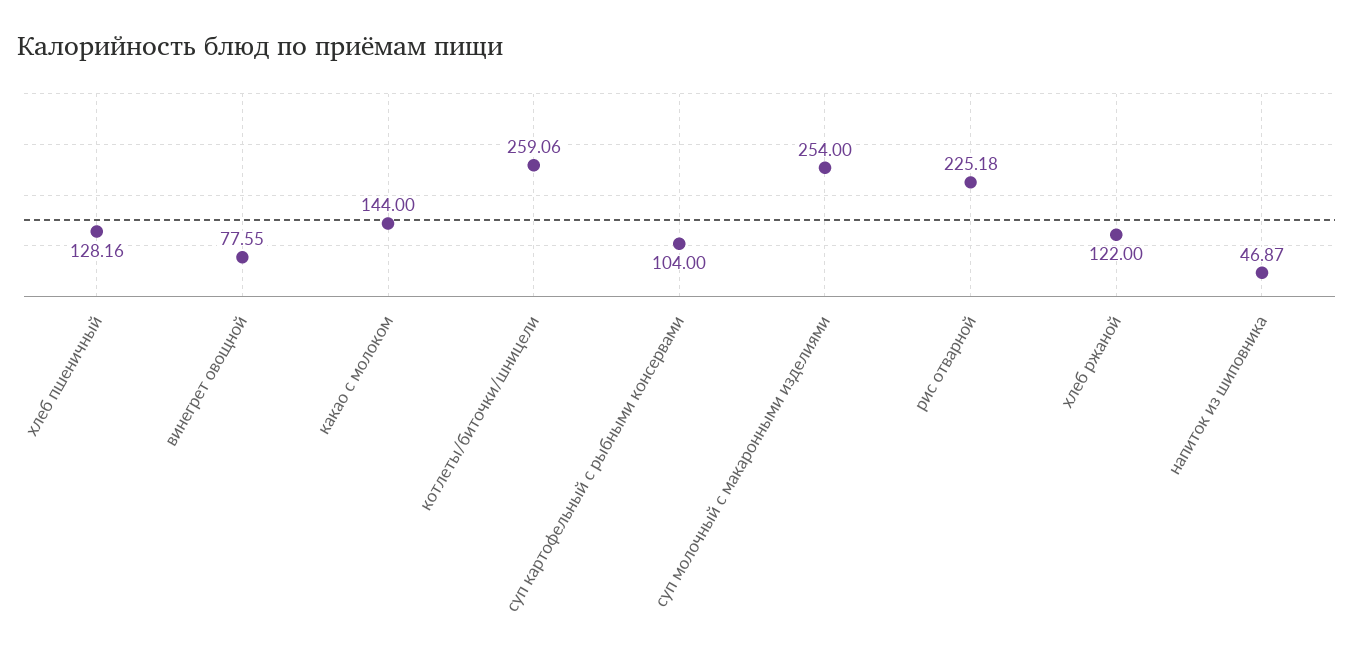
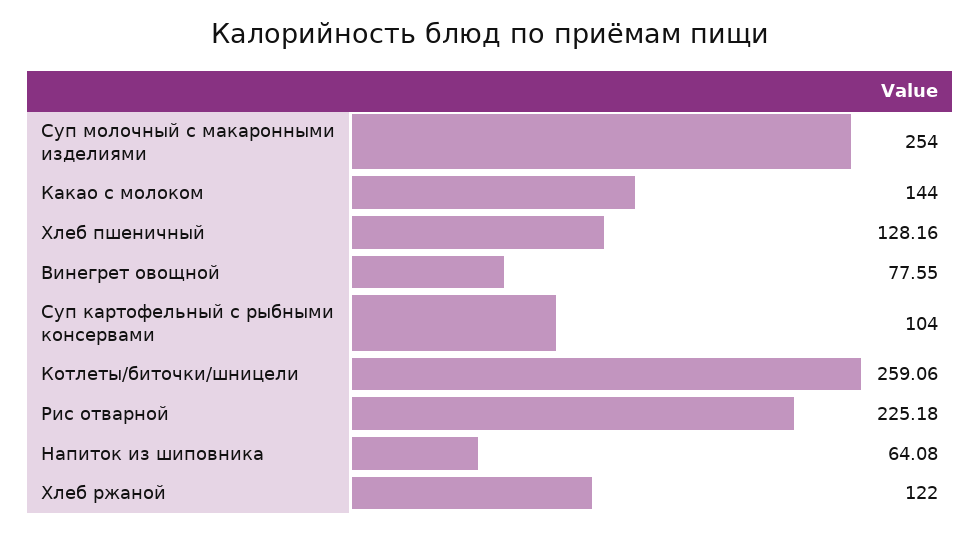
напиток из шиповника: 46.87 -> 64.08

